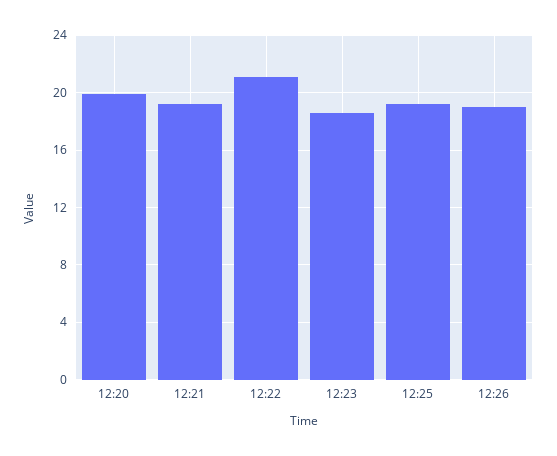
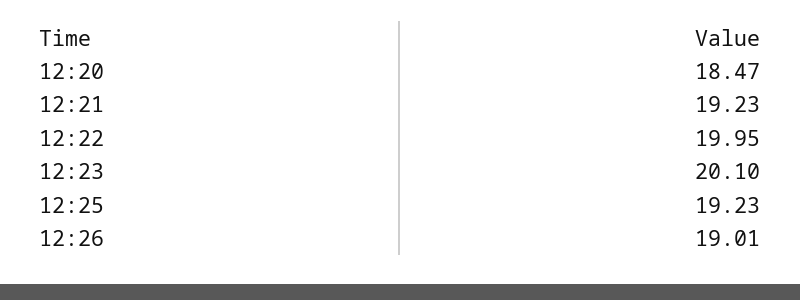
12:20: 20 -> 18.47
12:22: 21 -> 19.95
12:23: 18.5 -> 20.1

